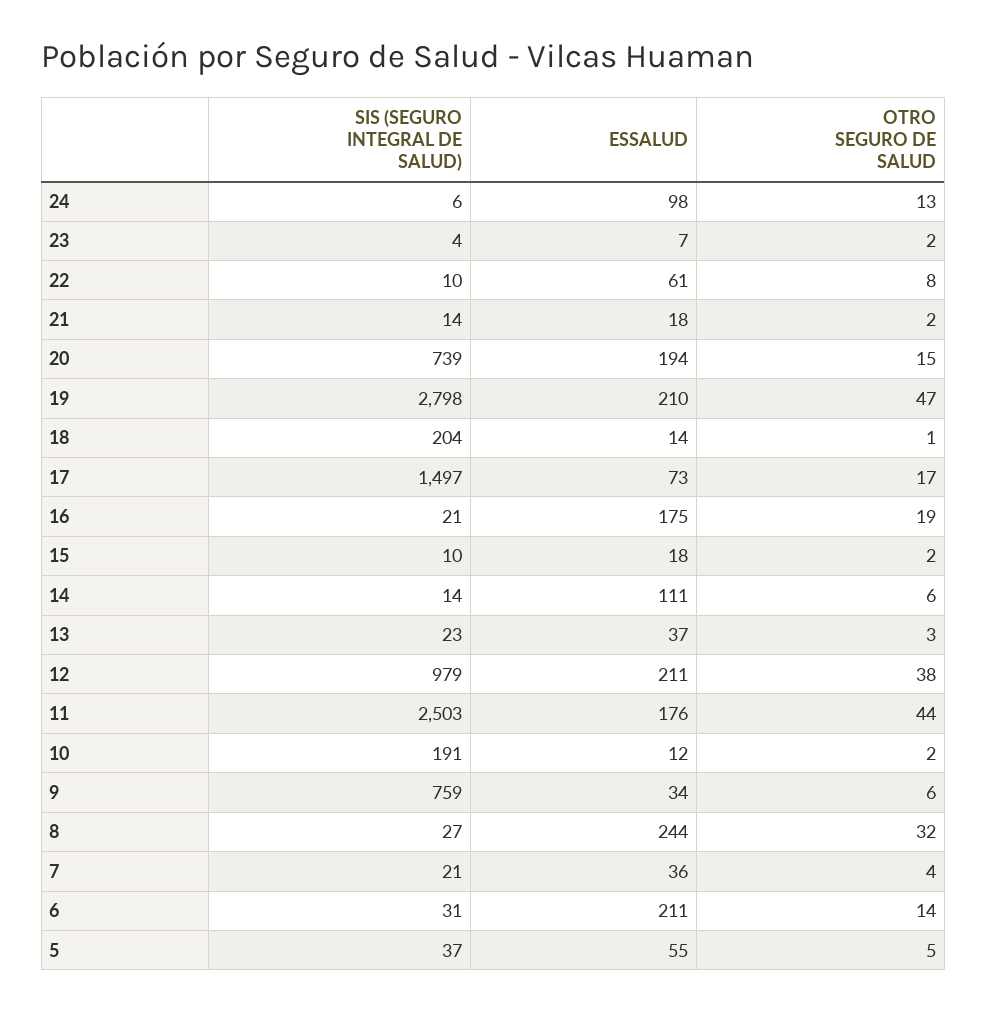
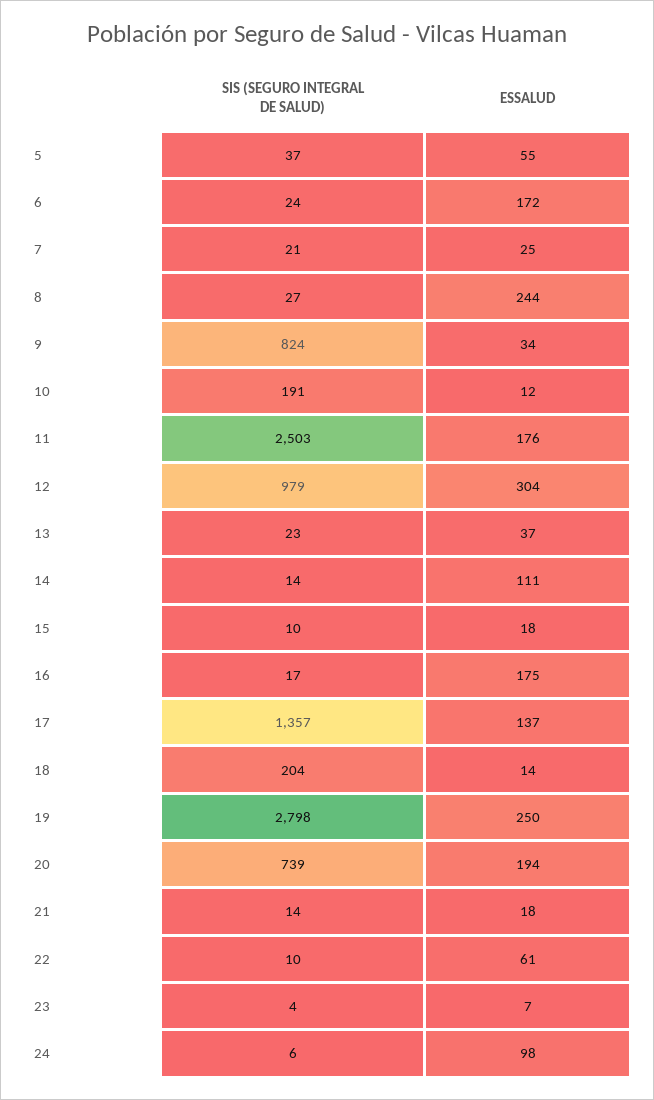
OTRO SEGURO DE SALUD, 24: 13 -> none
OTRO SEGURO DE SALUD, 23: 2 -> none
OTRO SEGURO DE SALUD, 22: 8 -> none
OTRO SEGURO DE SALUD, 21: 2 -> none
OTRO SEGURO DE SALUD, 20: 15 -> none
ESSALUD, 19: 210 -> 250
OTRO SEGURO DE SALUD, 19: 47 -> none
OTRO SEGURO DE SALUD, 18: 1 -> none
SIS (SEGURO INTEGRAL DE SALUD), 17: 1497 -> 1357
ESSALUD, 17: 73 -> 137
OTRO SEGURO DE SALUD, 17: 17 -> none
SIS (SEGURO INTEGRAL DE SALUD), 16: 21 -> 17
OTRO SEGURO DE SALUD, 16: 19 -> none
OTRO SEGURO DE SALUD, 15: 2 -> none
OTRO SEGURO DE SALUD, 14: 6 -> none
OTRO SEGURO DE SALUD, 13: 3 -> none
ESSALUD, 12: 211 -> 304
OTRO SEGURO DE SALUD, 12: 38 -> none
OTRO SEGURO DE SALUD, 11: 44 -> none
OTRO SEGURO DE SALUD, 10: 2 -> none
SIS (SEGURO INTEGRAL DE SALUD), 9: 759 -> 824
OTRO SEGURO DE SALUD, 9: 6 -> none
OTRO SEGURO DE SALUD, 8: 32 -> none
ESSALUD, 7: 36 -> 25
OTRO SEGURO DE SALUD, 7: 4 -> none
SIS (SEGURO INTEGRAL DE SALUD), 6: 31 -> 24
ESSALUD, 6: 211 -> 172
OTRO SEGURO DE SALUD, 6: 14 -> none
OTRO SEGURO DE SALUD, 5: 5 -> none

